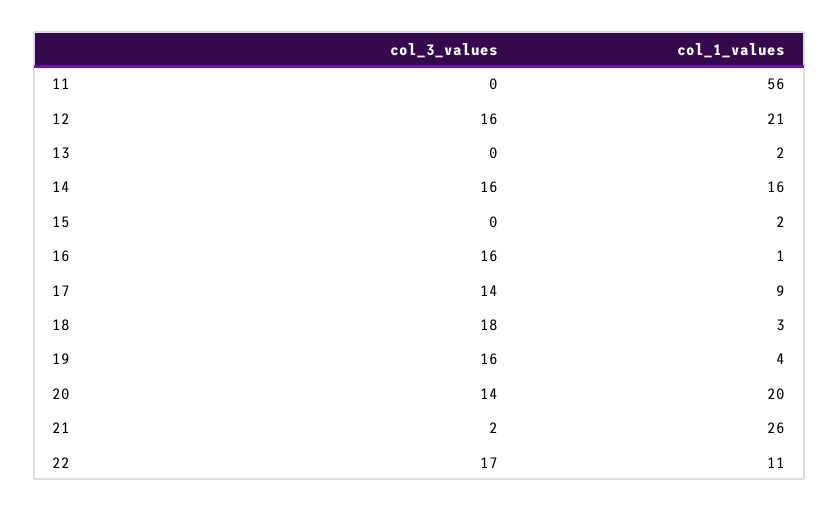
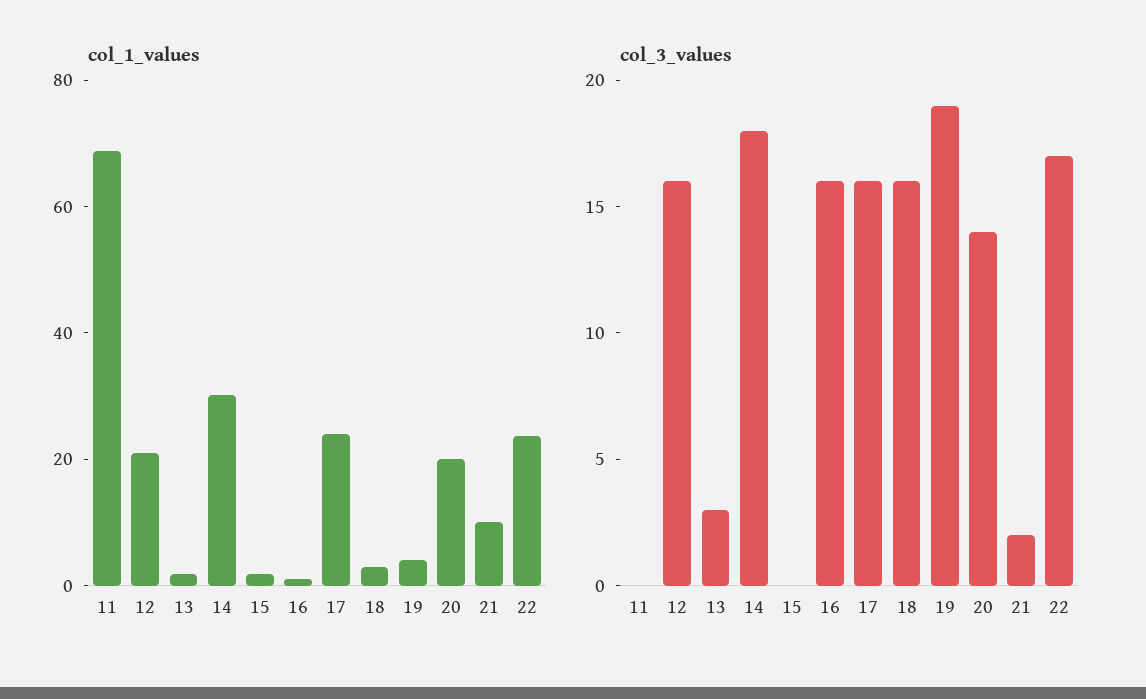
col_1_values, 11: 56 -> 70
col_3_values, 13: 0 -> 3
col_3_values, 14: 16 -> 18
col_1_values, 14: 16 -> 30
col_3_values, 17: 14 -> 16
col_1_values, 17: 9 -> 25
col_3_values, 18: 18 -> 16
col_3_values, 19: 16 -> 19
col_1_values, 21: 26 -> 10
col_1_values, 22: 11 -> 25

